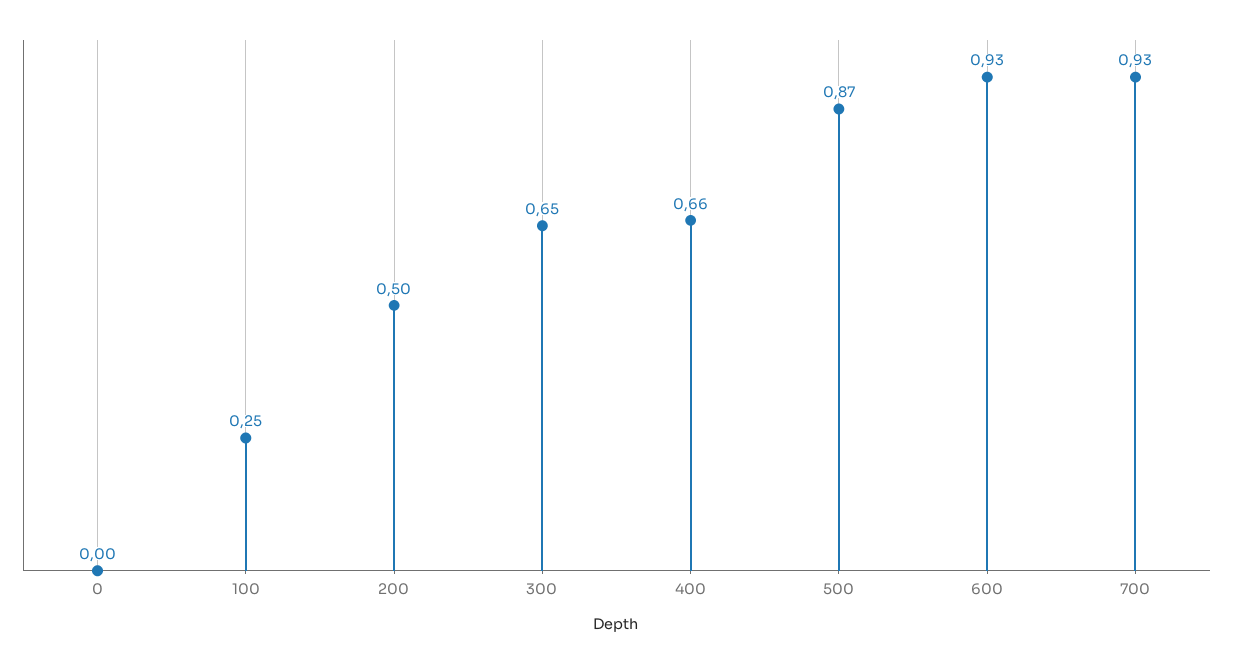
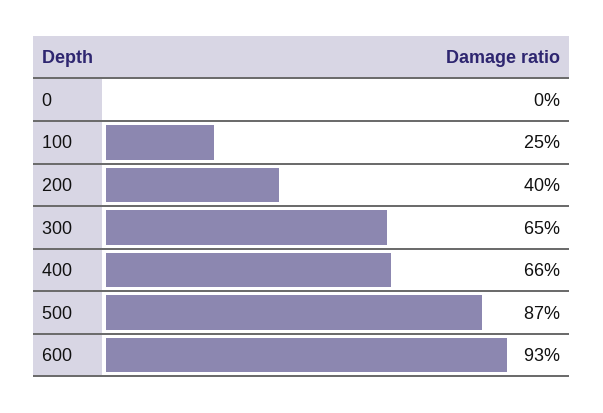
200: 0.5 -> 0.4
700: 0.93 -> none

